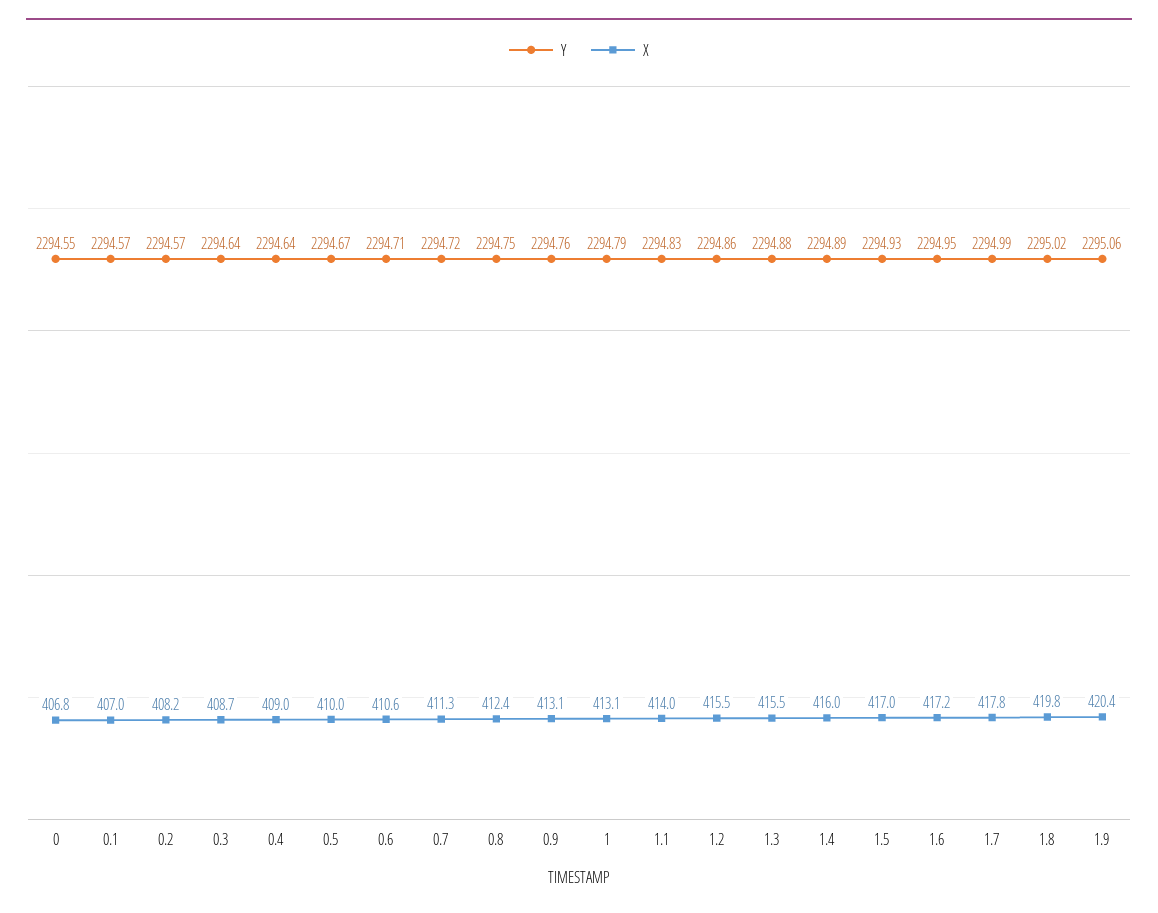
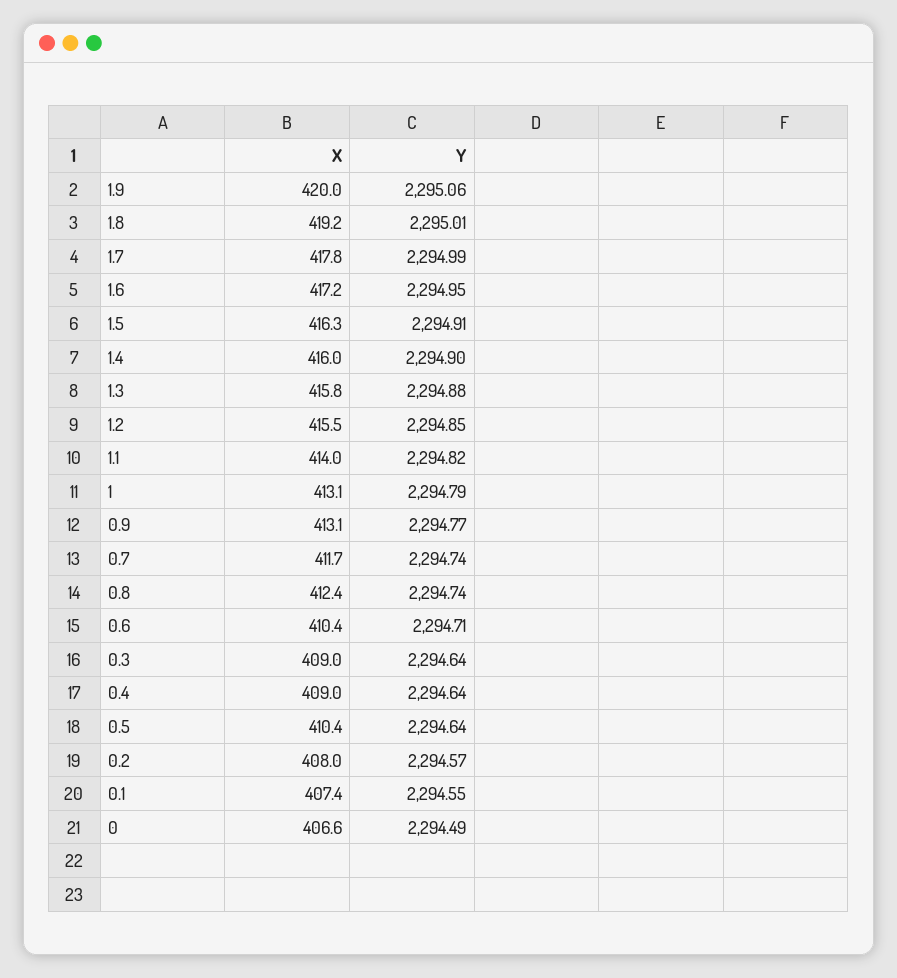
Y, 0: 2294.55 -> 2294.49
X, 0: 406.8 -> 406.6
Y, 0.1: 2294.57 -> 2294.55
X, 0.1: 407 -> 407.4
X, 0.2: 408.2 -> 408
X, 0.3: 408.7 -> 409
Y, 0.5: 2294.67 -> 2294.64
X, 0.5: 410 -> 410.4
X, 0.6: 410.6 -> 410.4
Y, 0.7: 2294.72 -> 2294.74
X, 0.7: 411.3 -> 411.7
Y, 0.8: 2294.75 -> 2294.74
Y, 0.9: 2294.76 -> 2294.77
Y, 1.1: 2294.83 -> 2294.82
Y, 1.2: 2294.86 -> 2294.85
X, 1.3: 415.5 -> 415.8
Y, 1.4: 2294.89 -> 2294.9
Y, 1.5: 2294.93 -> 2294.91
X, 1.5: 417 -> 416.3
Y, 1.8: 2295.02 -> 2295.01
X, 1.8: 419.8 -> 419.2
X, 1.9: 420.4 -> 420

